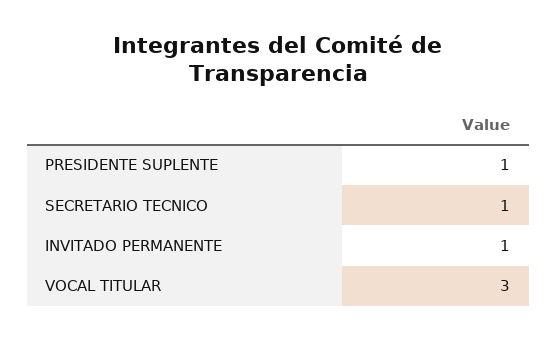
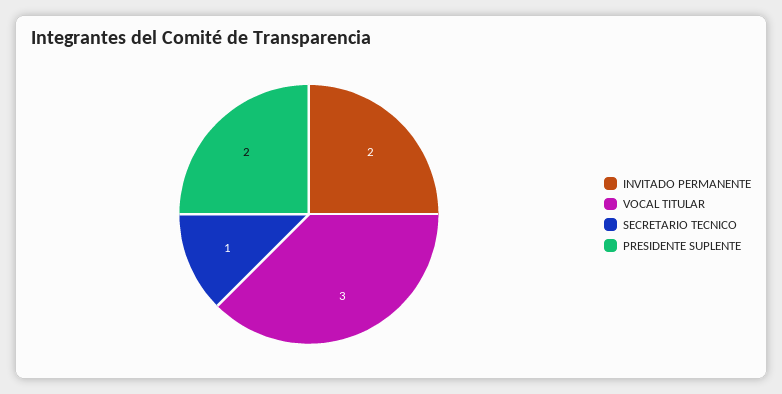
PRESIDENTE SUPLENTE: 1 -> 2
INVITADO PERMANENTE: 1 -> 2

